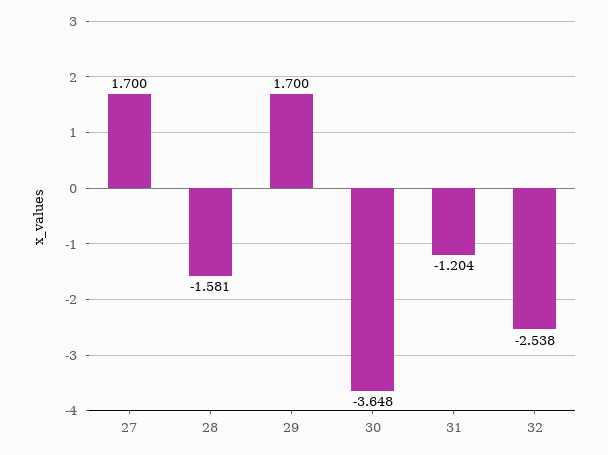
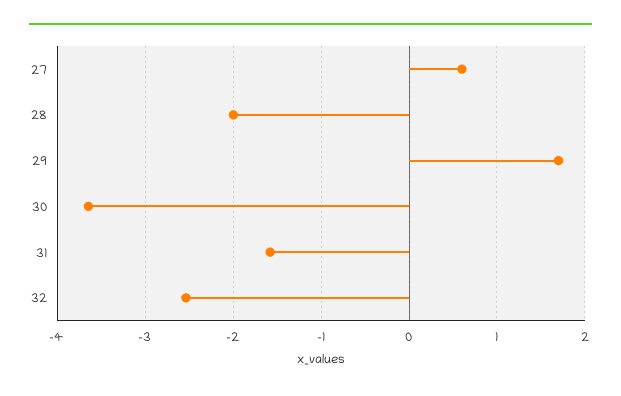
27: 1.7 -> 0.6
28: -1.581 -> -2
31: -1.204 -> -1.6

